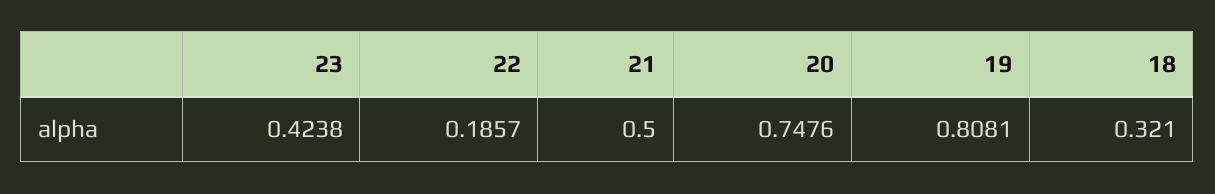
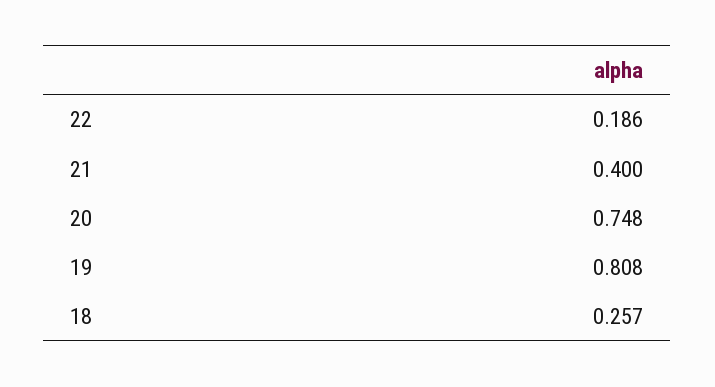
23: 0.4238 -> none
21: 0.5 -> 0.4
18: 0.321 -> 0.257

